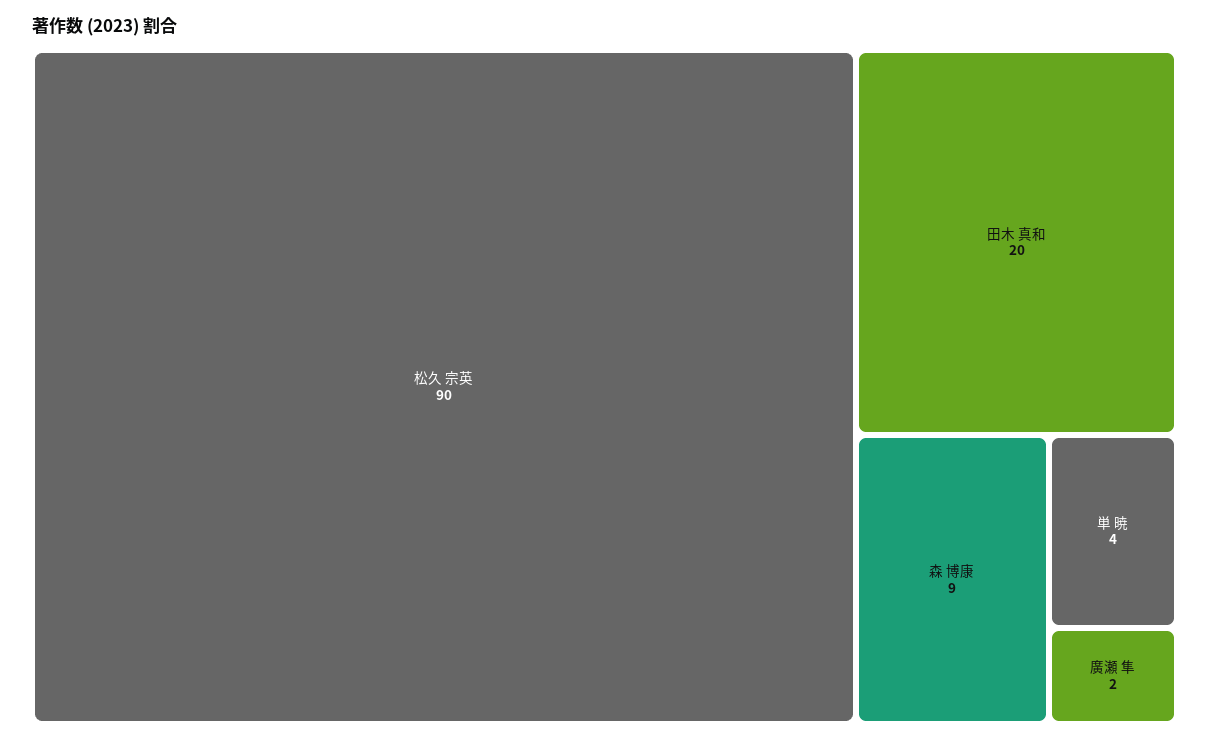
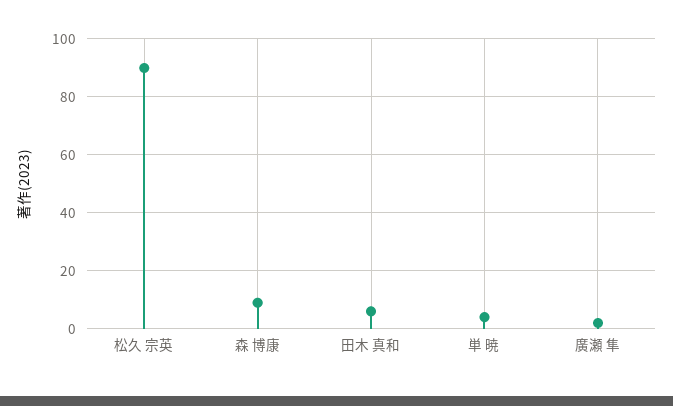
田木 真和: 20 -> 5

